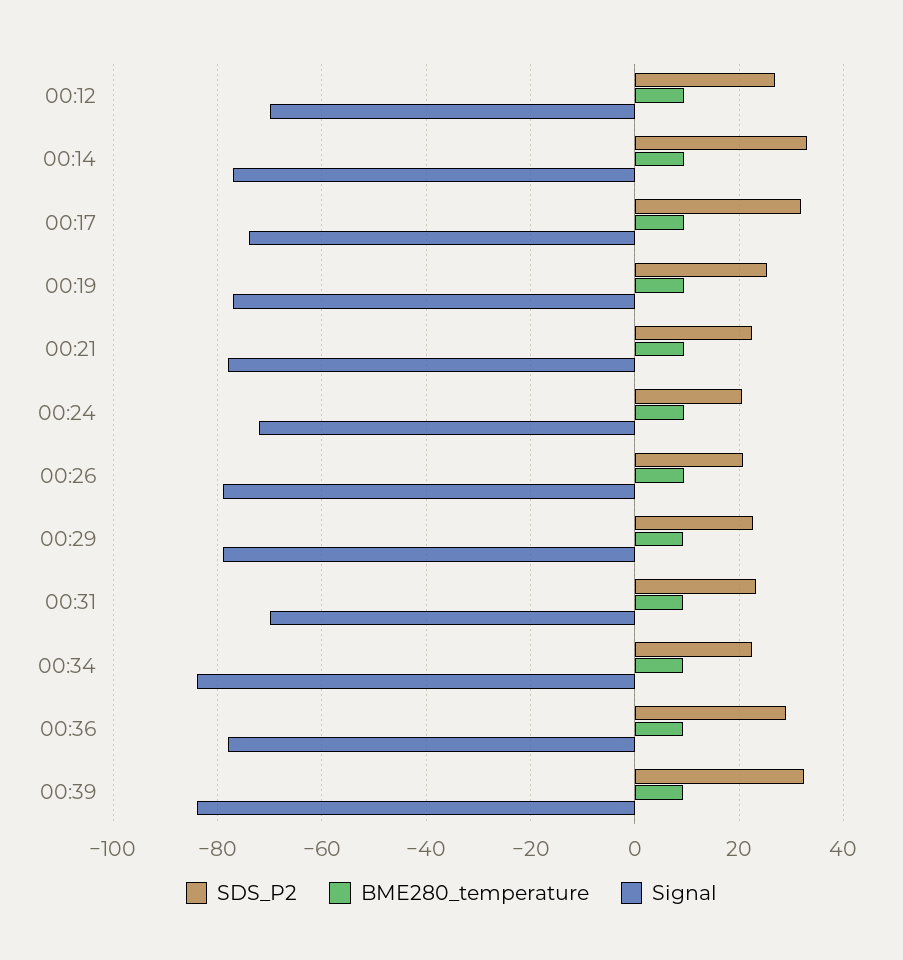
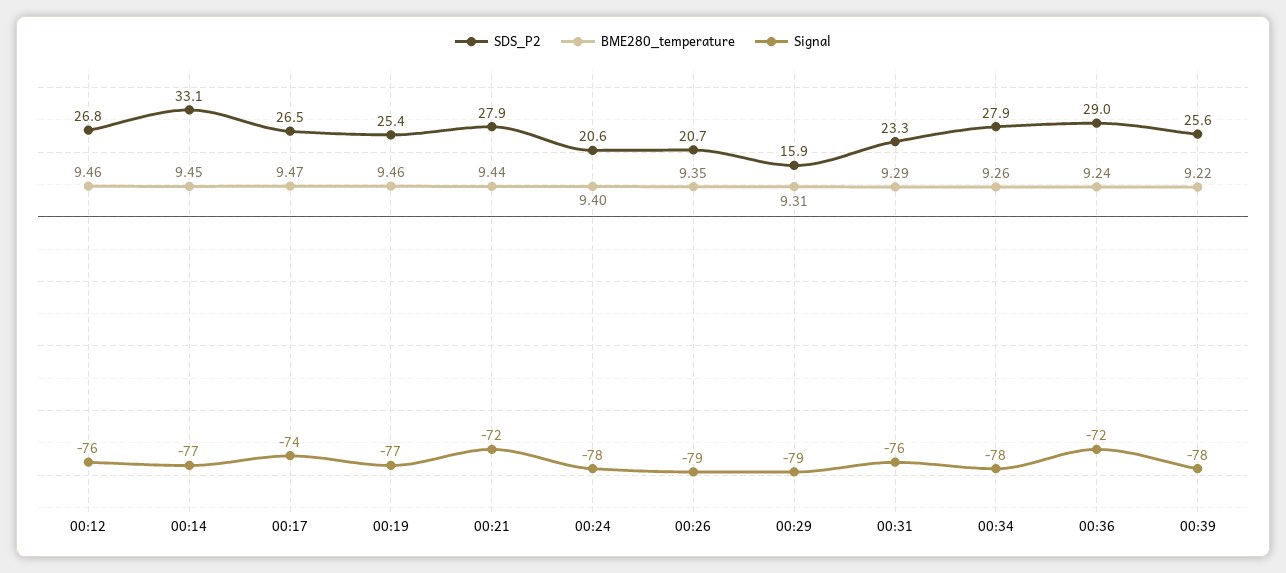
Signal, 00:12: -70 -> -76
SDS_P2, 00:17: 32 -> 26.5
SDS_P2, 00:21: 22 -> 27.9
Signal, 00:21: -78 -> -72
Signal, 00:24: -72 -> -78
SDS_P2, 00:29: 22 -> 15.9
Signal, 00:31: -70 -> -76
SDS_P2, 00:34: 22 -> 27.9
Signal, 00:34: -84 -> -78
Signal, 00:36: -78 -> -72
SDS_P2, 00:39: 32 -> 25.6
Signal, 00:39: -84 -> -78

